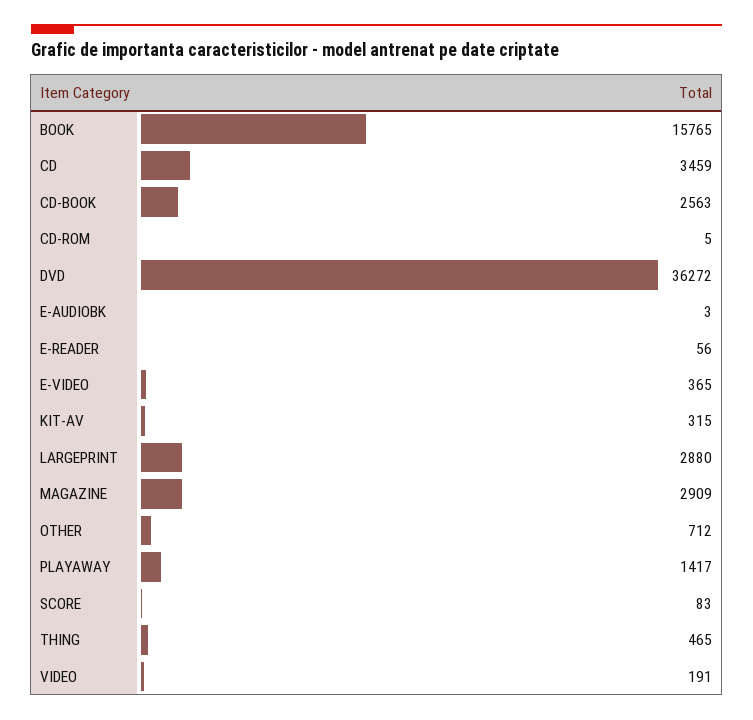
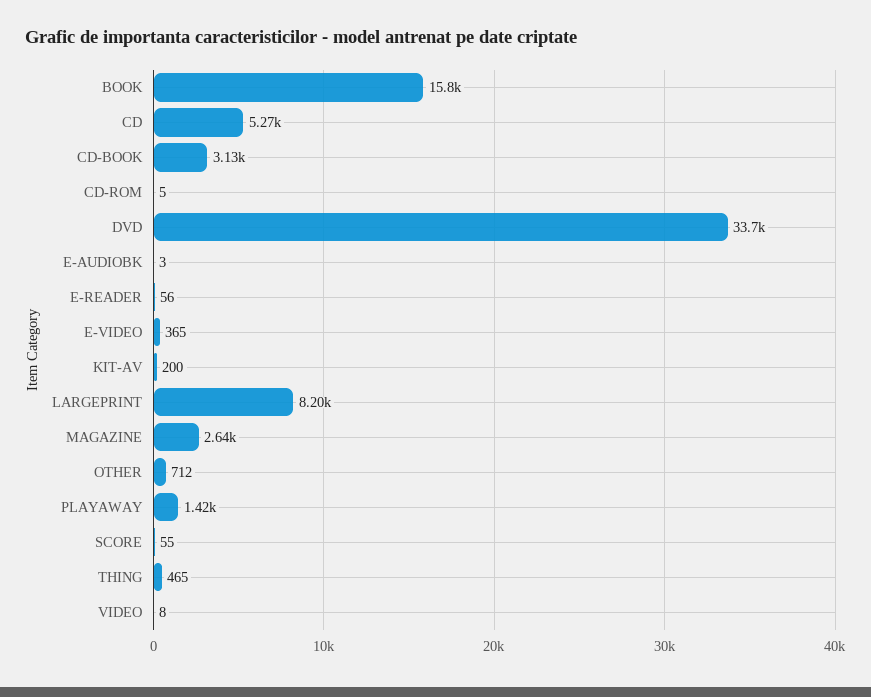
CD: 3459 -> 5270
CD-BOOK: 2563 -> 3130
DVD: 36272 -> 33700
KIT-AV: 315 -> 200
LARGEPRINT: 2880 -> 8200
MAGAZINE: 2909 -> 2640
SCORE: 83 -> 55
VIDEO: 191 -> 8

